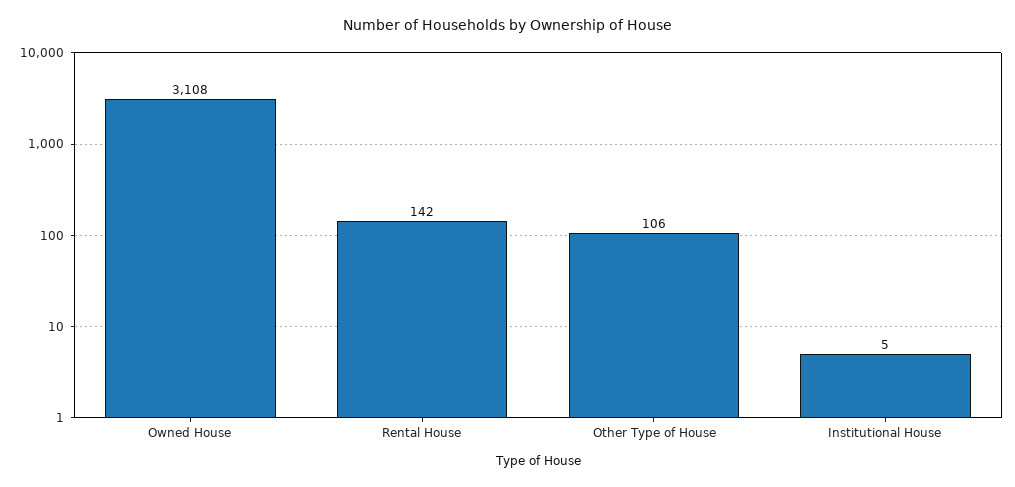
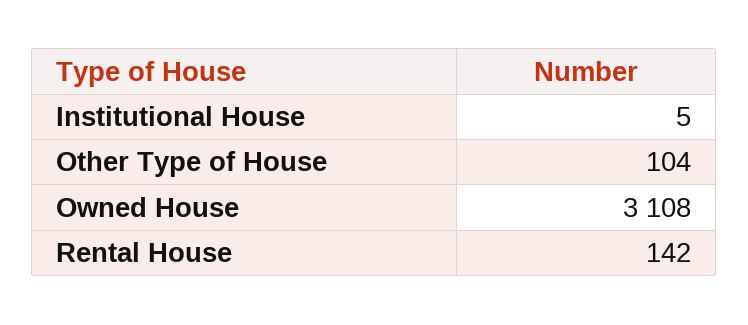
Other Type of House: 106 -> 104

